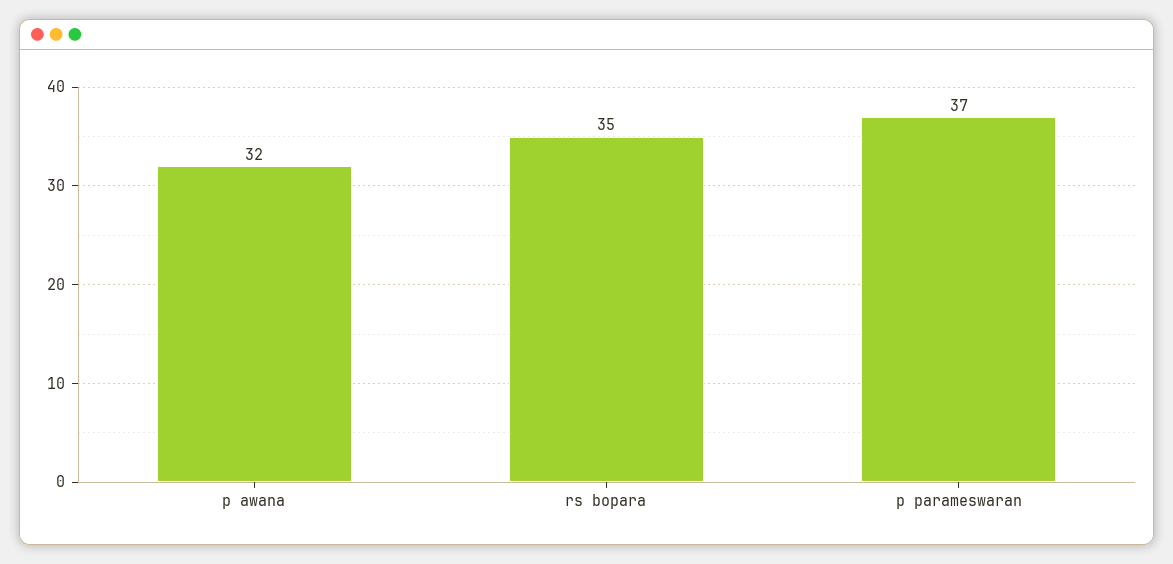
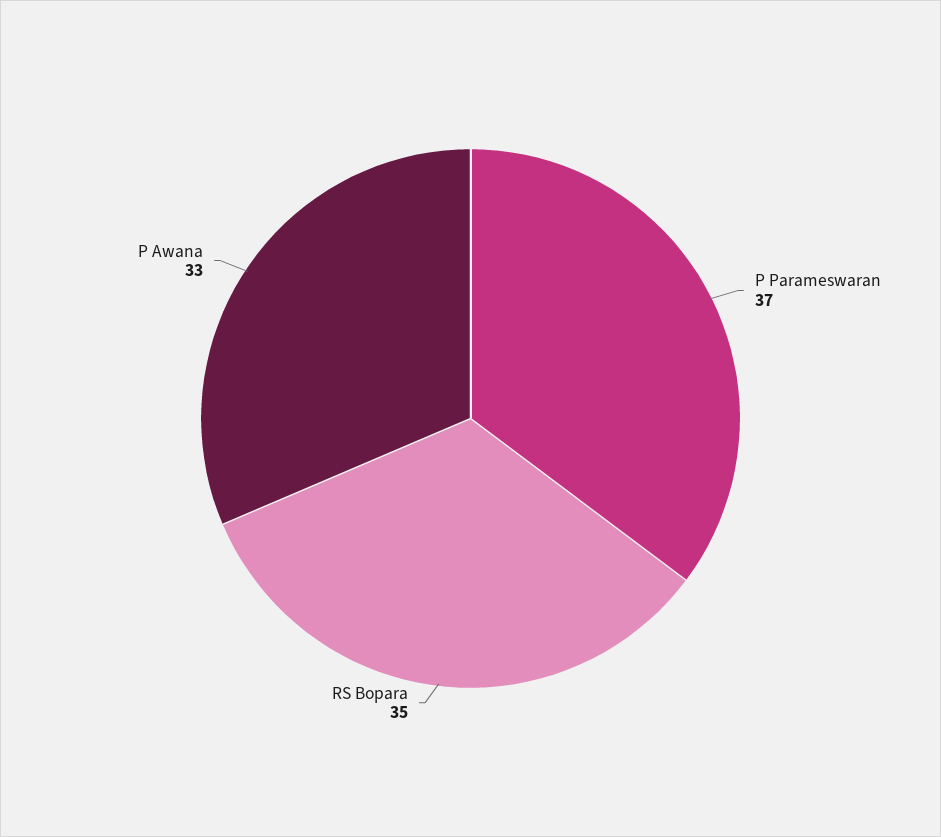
p awana: 32 -> 33

